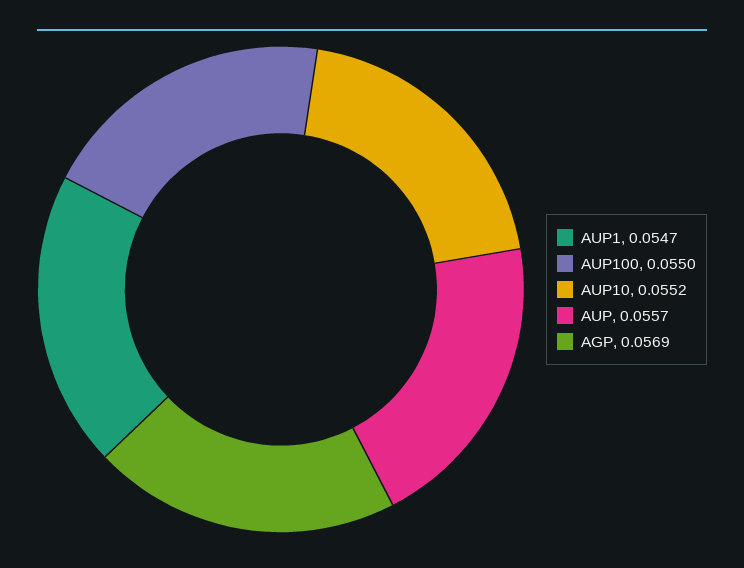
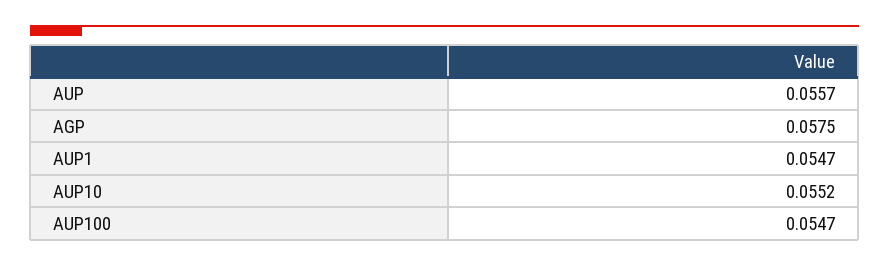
AUP100: 0.055 -> 0.0547
AGP: 0.0569 -> 0.0575

